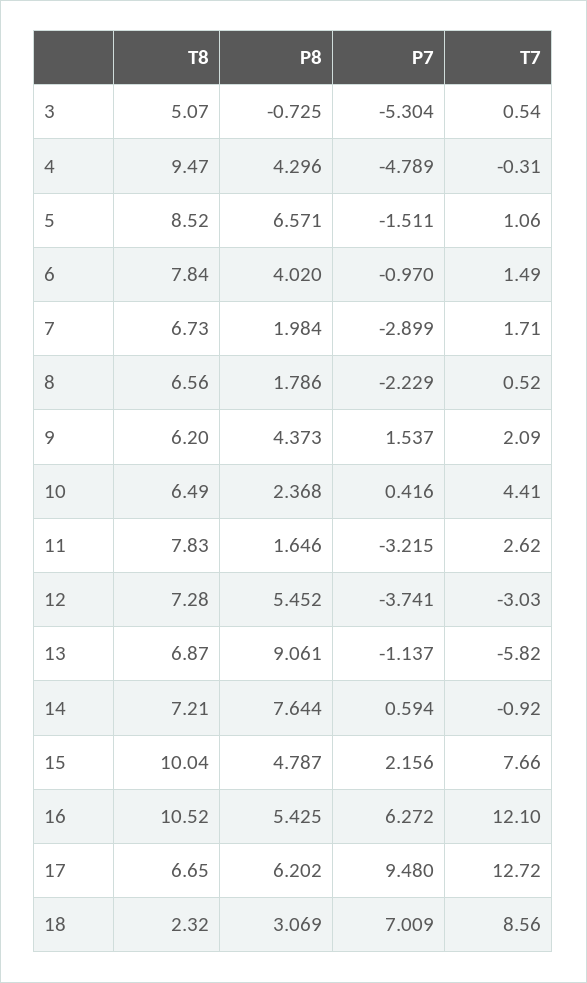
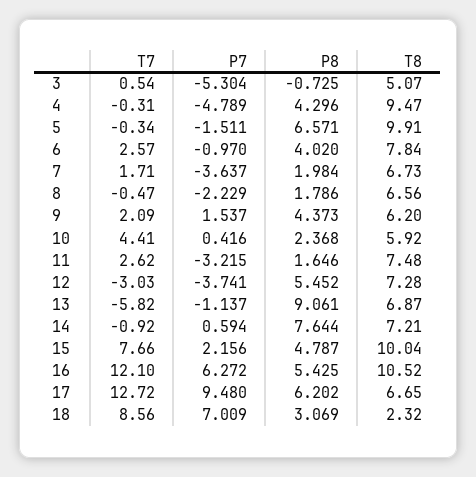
T8, 5: 8.52 -> 9.91
T7, 5: 1.06 -> -0.34
T7, 6: 1.49 -> 2.57
P7, 7: -2.899 -> -3.637
T7, 8: 0.52 -> -0.47
T8, 10: 6.49 -> 5.92
T8, 11: 7.83 -> 7.48

